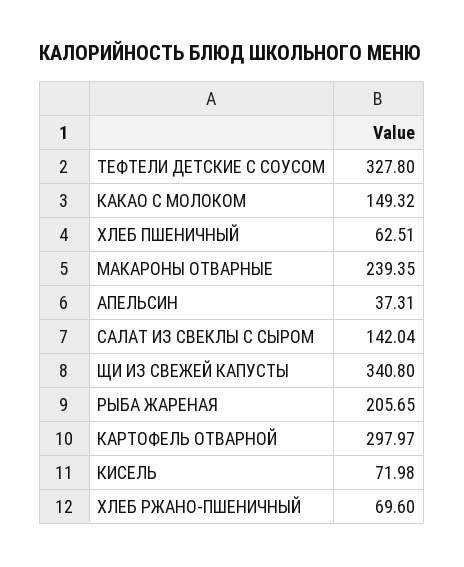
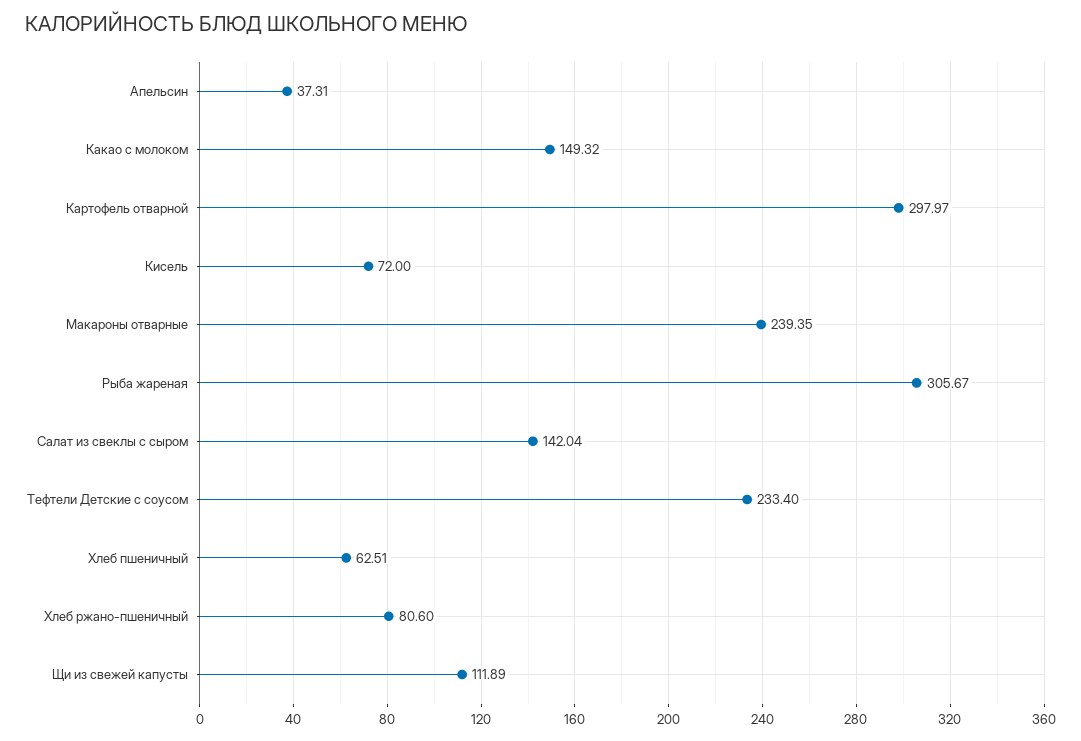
ТЕФТЕЛИ ДЕТСКИЕ С СОУСОМ: 327.8 -> 233.4
ЩИ ИЗ СВЕЖЕЙ КАПУСТЫ: 340.8 -> 111.89
РЫБА ЖАРЕНАЯ: 205.65 -> 305.67
КИСЕЛЬ: 71.98 -> 72
ХЛЕБ РЖАНО-ПШЕНИЧНЫЙ: 69.6 -> 80.6

